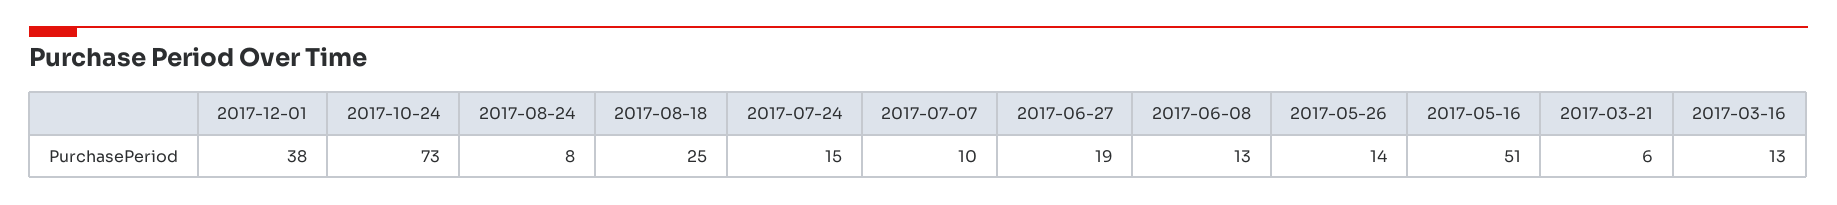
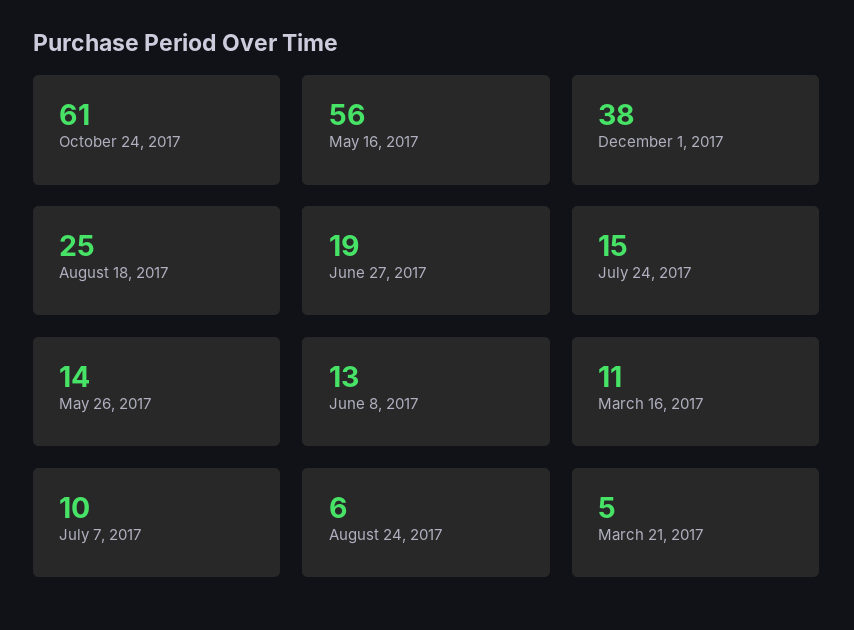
2017-10-24: 73 -> 61
2017-08-24: 8 -> 6
2017-05-16: 51 -> 56
2017-03-21: 6 -> 5
2017-03-16: 13 -> 11

